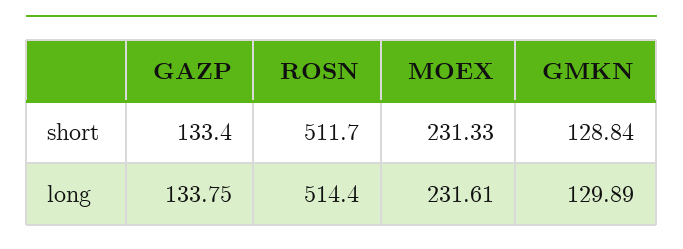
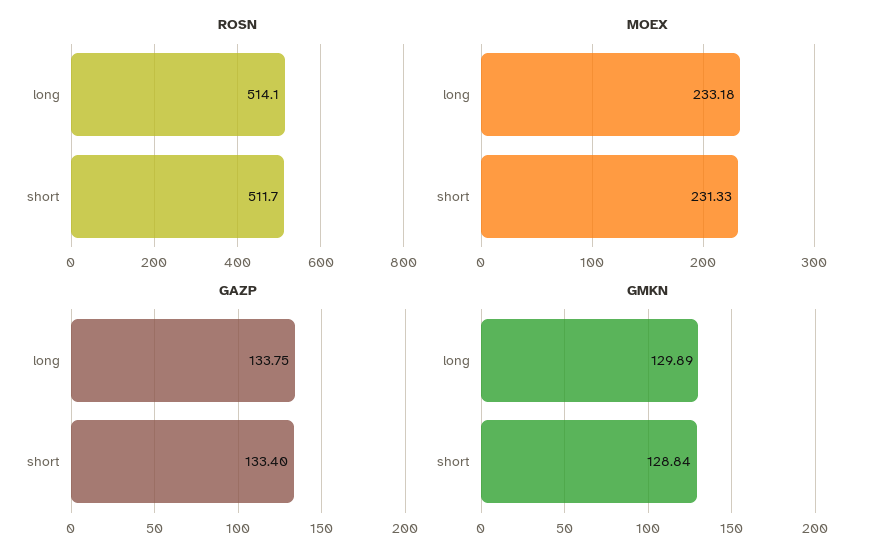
ROSN, long: 514.4 -> 514.1
MOEX, long: 231.61 -> 233.18

